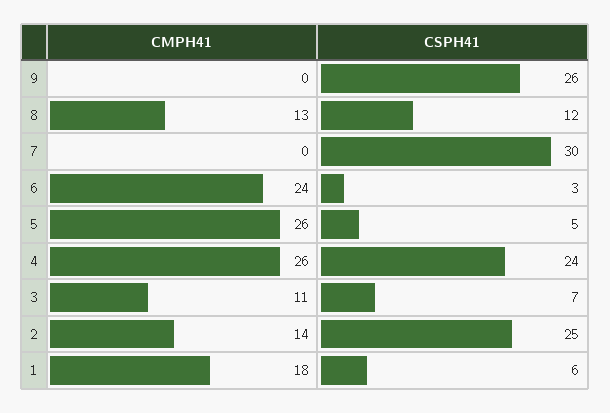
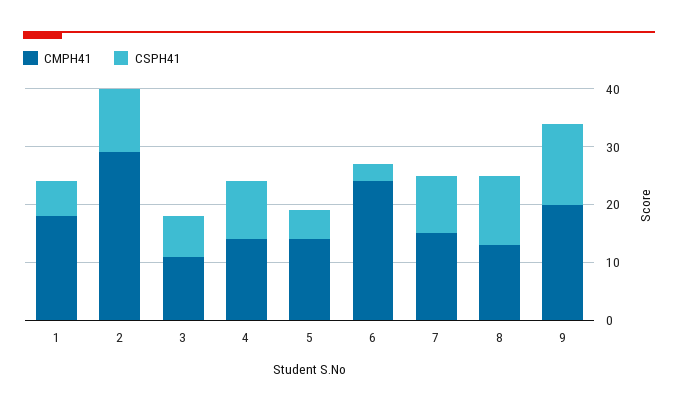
CMPH41, 9: 0 -> 20
CSPH41, 9: 26 -> 15
CMPH41, 7: 0 -> 15
CSPH41, 7: 30 -> 10
CMPH41, 5: 26 -> 15
CMPH41, 4: 26 -> 15
CSPH41, 4: 24 -> 10
CMPH41, 2: 14 -> 30
CSPH41, 2: 25 -> 10

